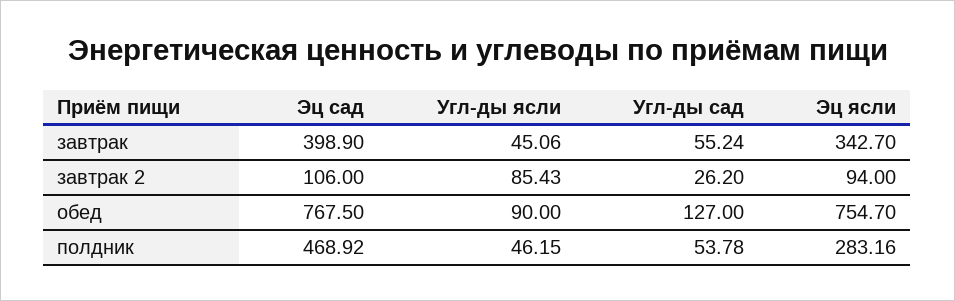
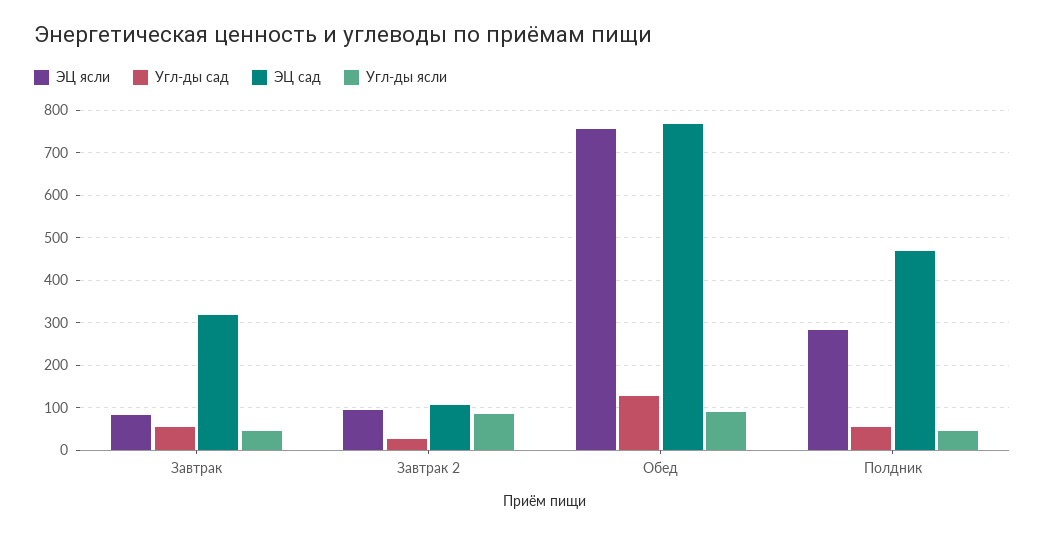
Эц сад, завтрак: 398.9 -> 320
Эц ясли, завтрак: 342.7 -> 80

